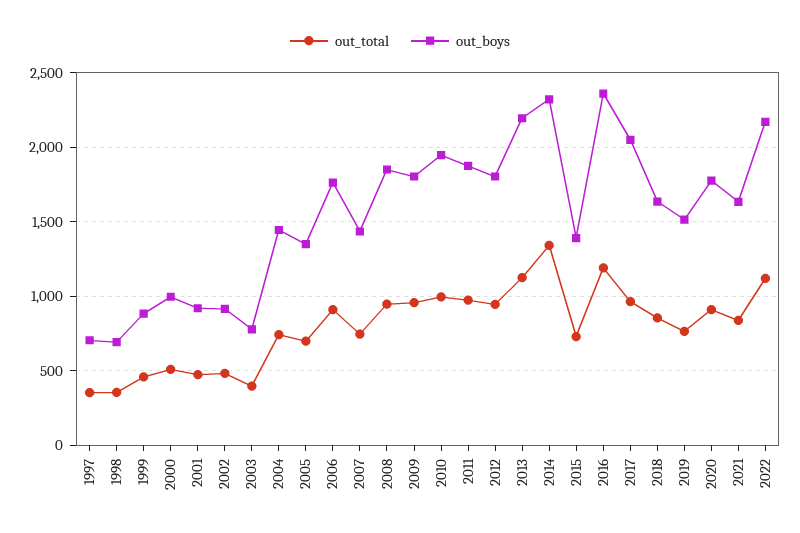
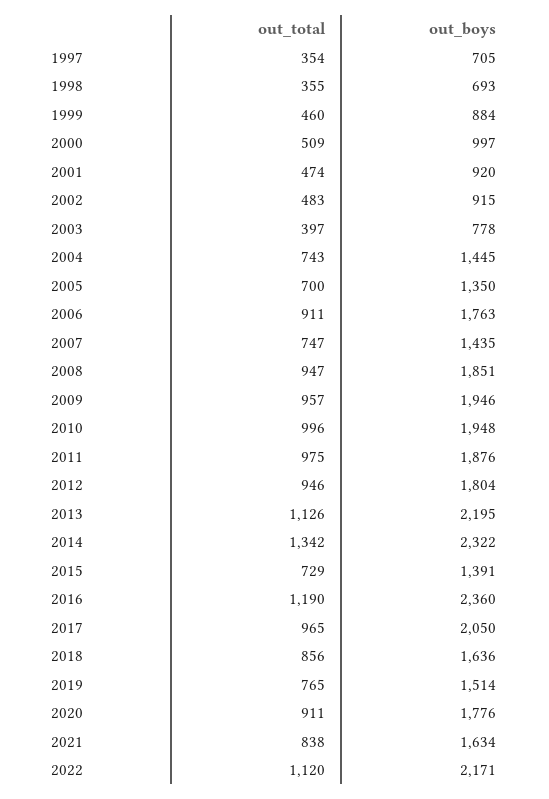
out_boys, 2009: 1800 -> 1946

